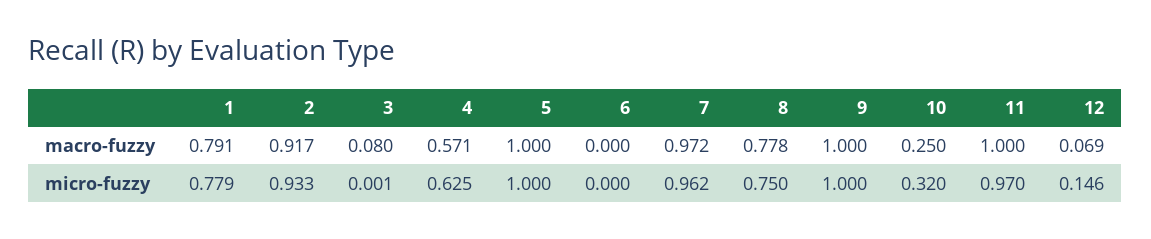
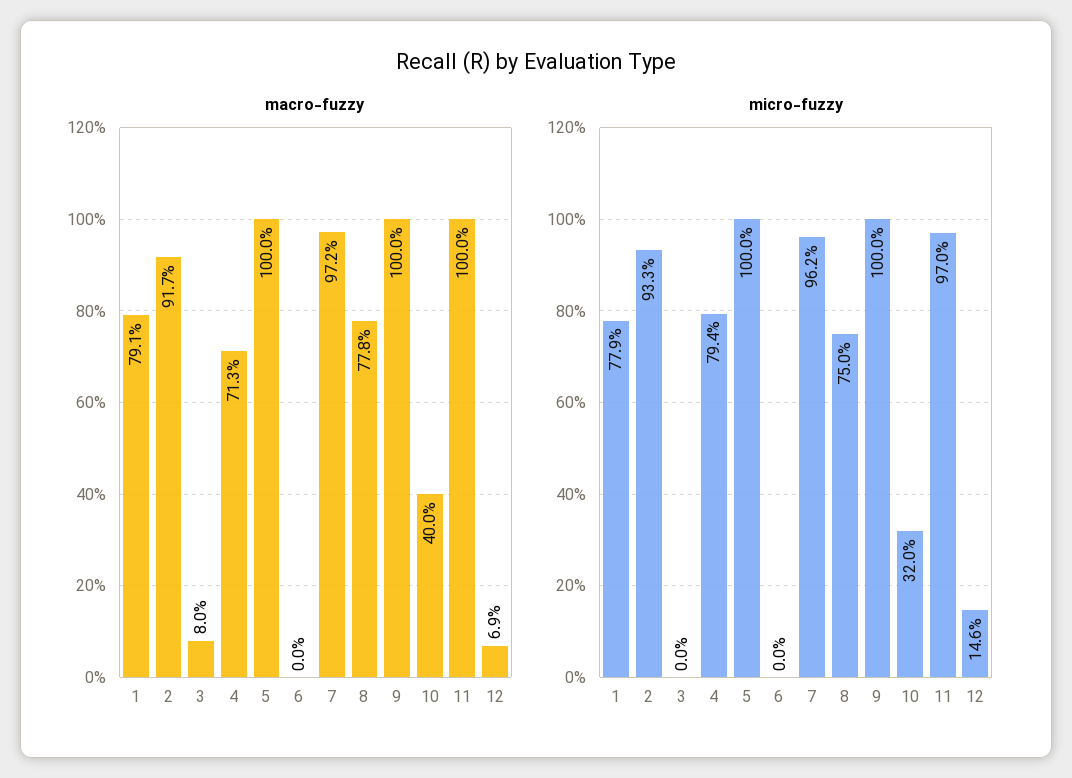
macro-fuzzy, 4: 0.571 -> 0.713
macro-fuzzy, 10: 0.25 -> 0.4
micro-fuzzy, 3: 0.001 -> 0
micro-fuzzy, 4: 0.625 -> 0.794

